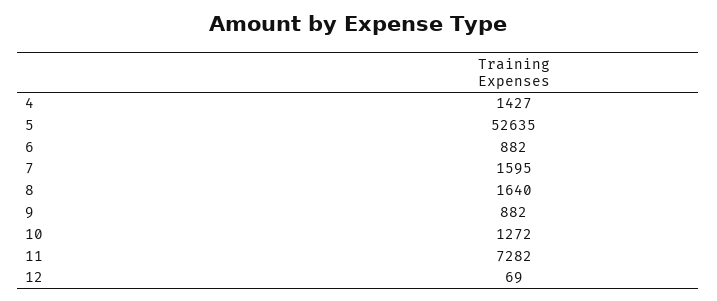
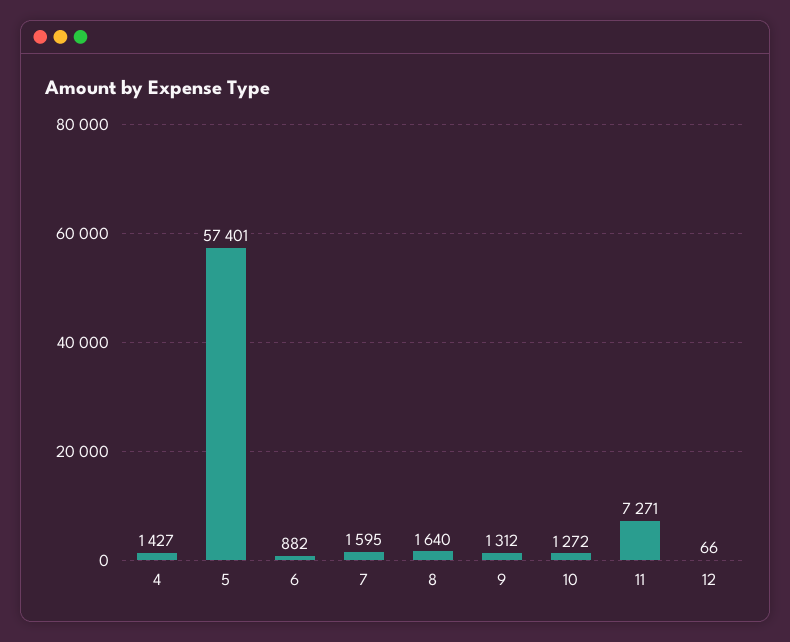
5: 52635 -> 57401
9: 882 -> 1312
11: 7282 -> 7271
12: 69 -> 66

